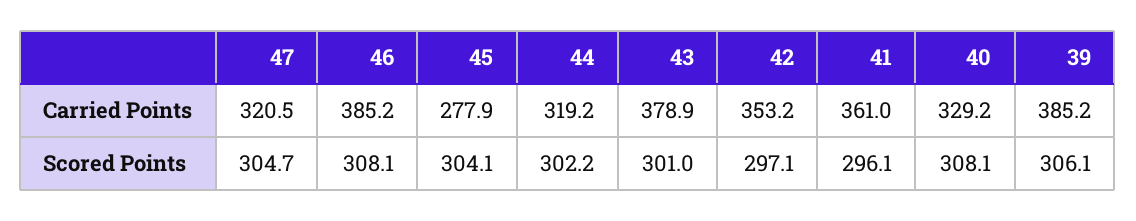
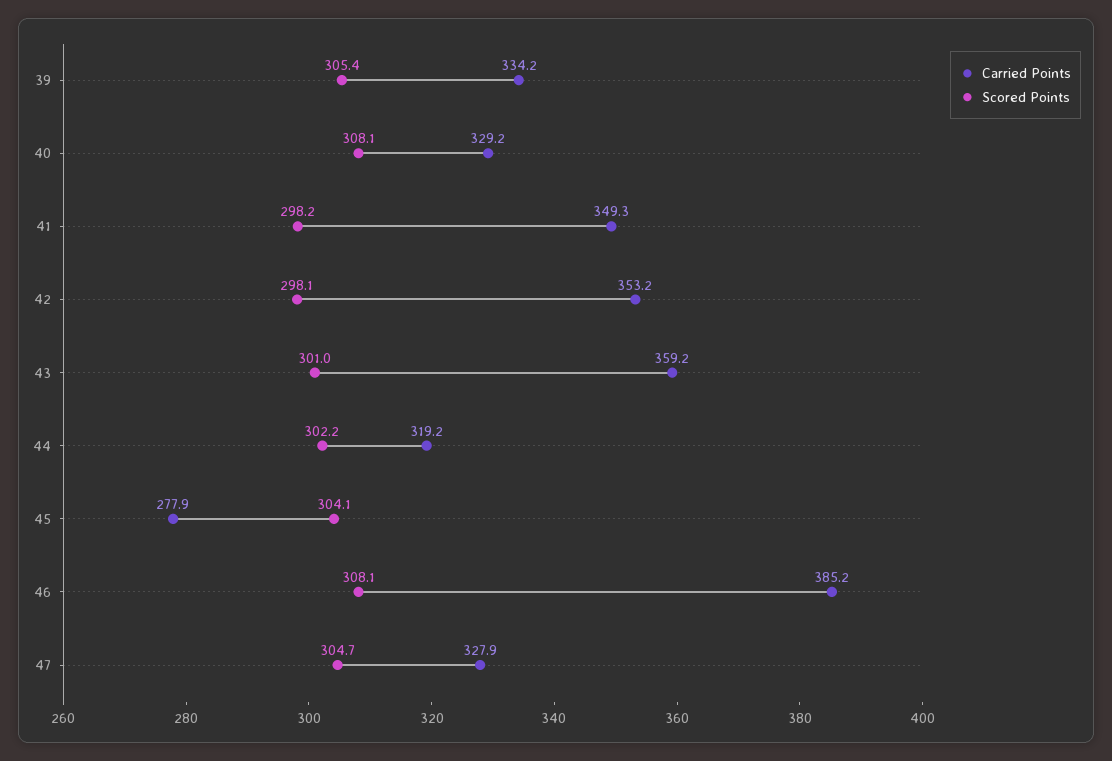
Carried Points, 47: 320.5 -> 327.9
Carried Points, 43: 378.9 -> 359.2
Carried Points, 41: 361 -> 349.3
Carried Points, 39: 385.2 -> 334.2
Scored Points, 42: 297.1 -> 298.1
Scored Points, 41: 296.1 -> 298.2
Scored Points, 39: 306.1 -> 305.4

